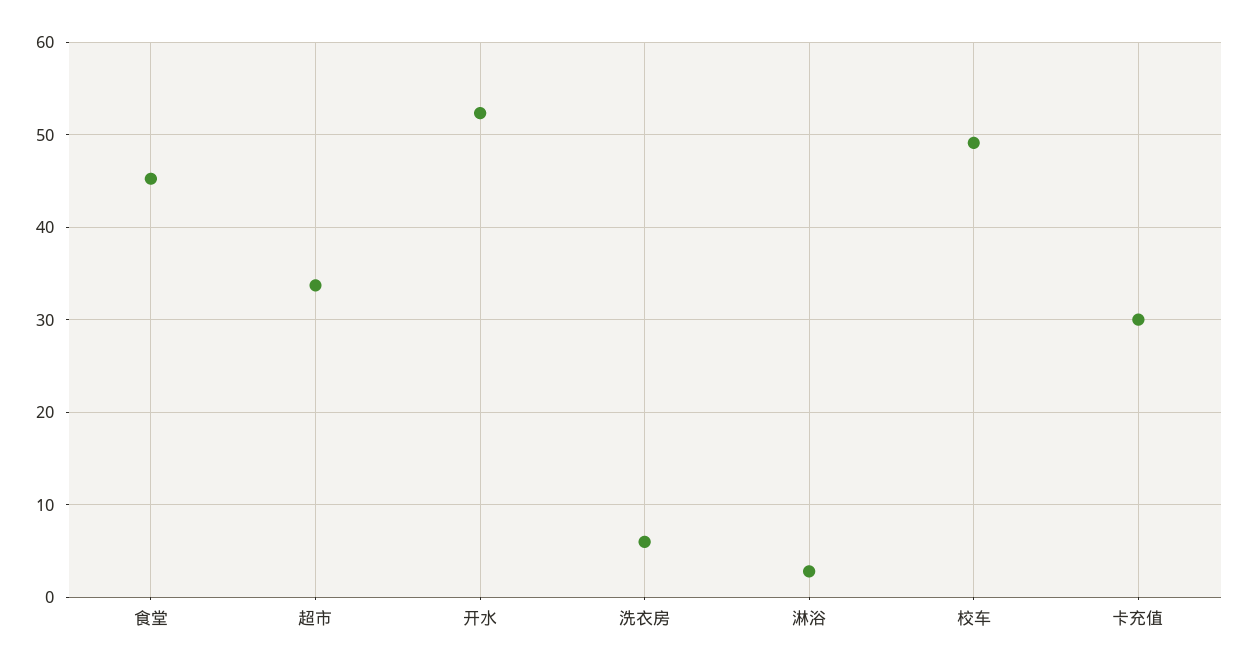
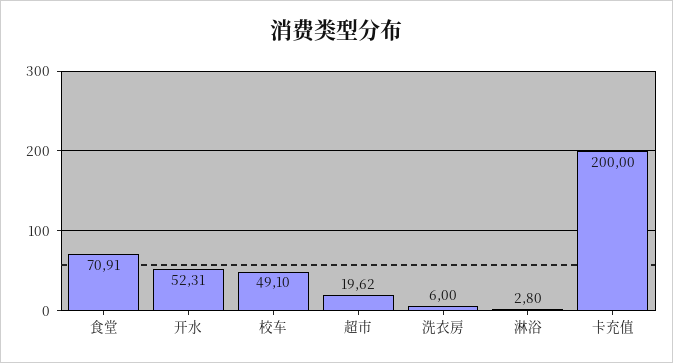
食堂: 45 -> 70.91
超市: 34 -> 19.62
卡充值: 30 -> 200

